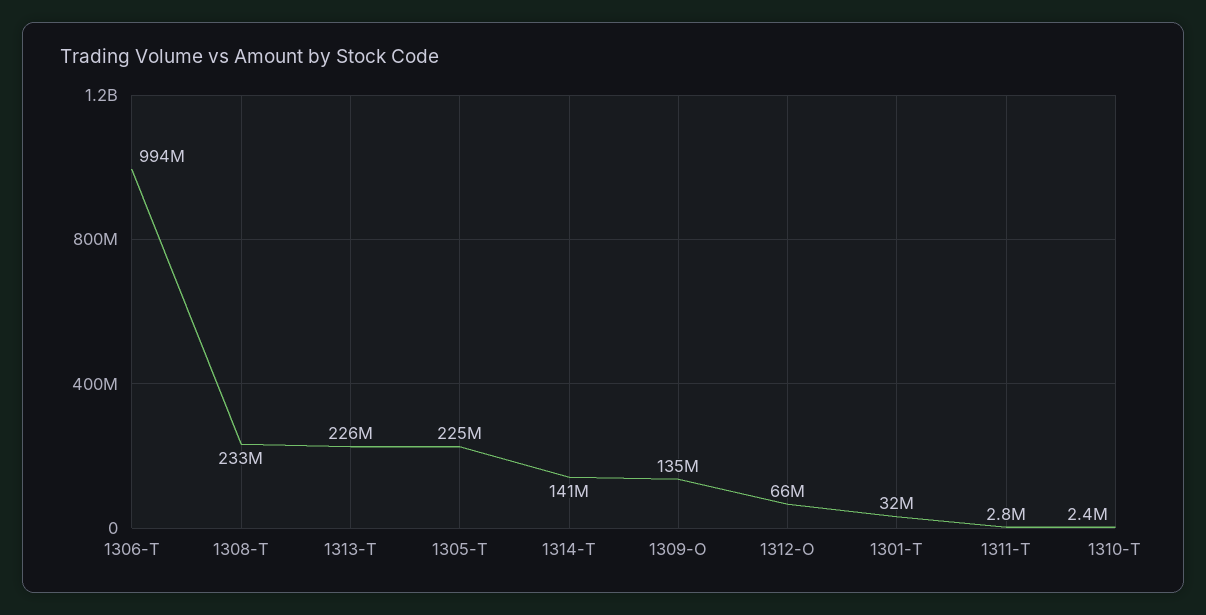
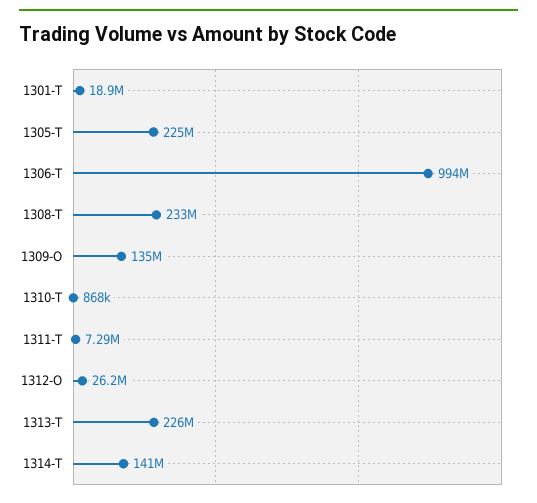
1312-O: 66000000 -> 26200000
1301-T: 32000000 -> 18900000
1311-T: 2800000 -> 7290000
1310-T: 2400000 -> 868000

